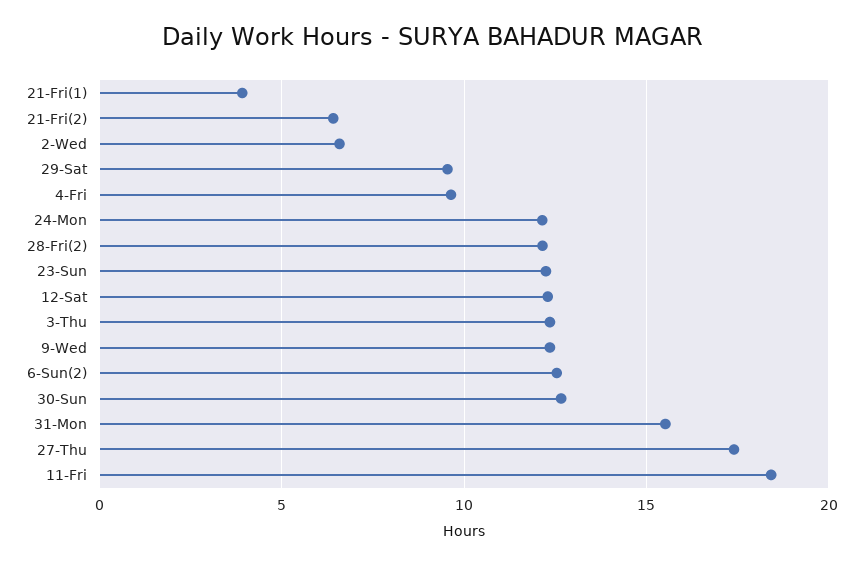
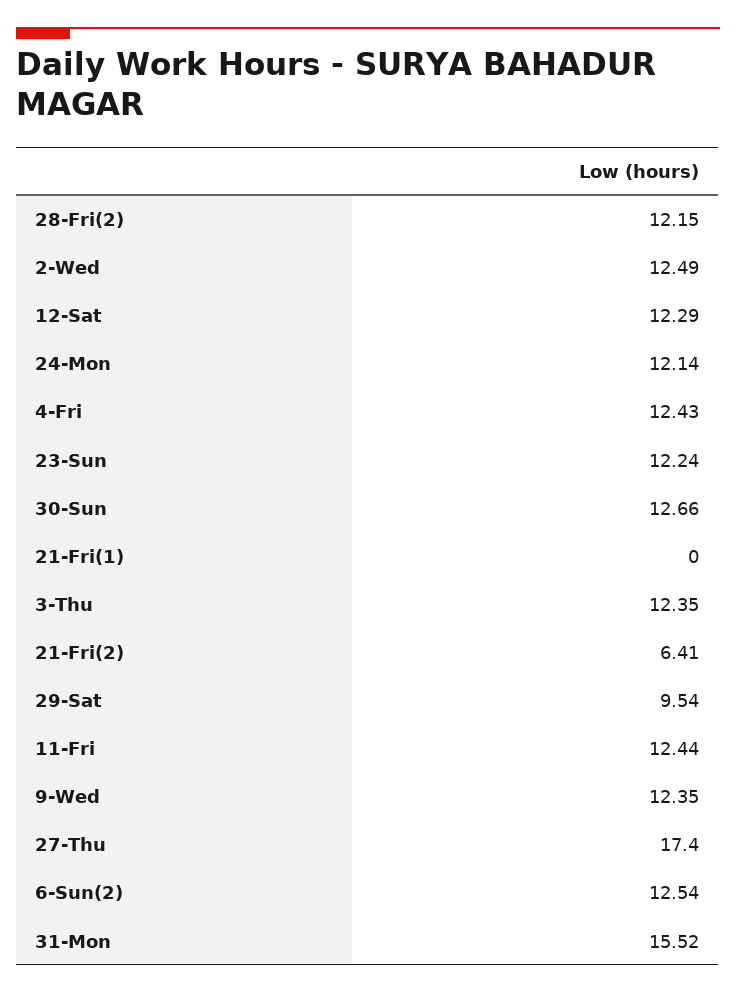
21-Fri(1): 4 -> 0
2-Wed: 6.5 -> 12.49
4-Fri: 9.5 -> 12.43
11-Fri: 18.5 -> 12.44

